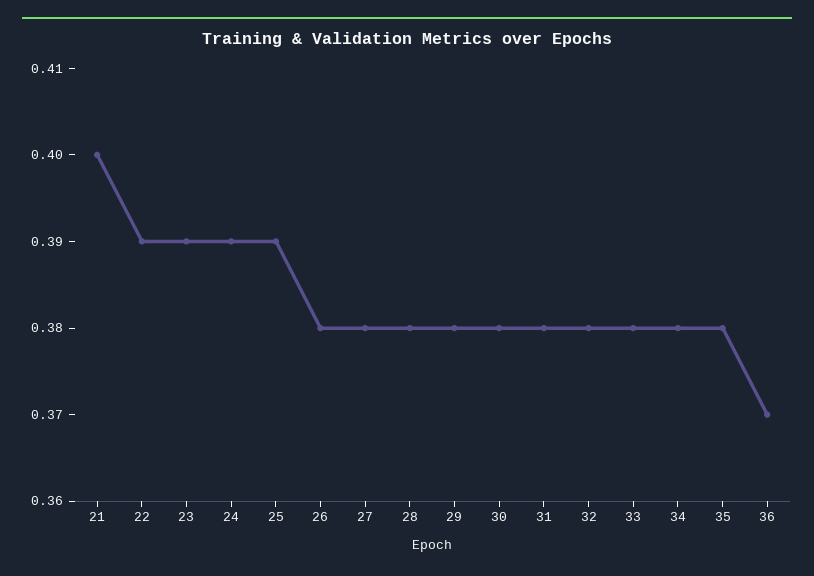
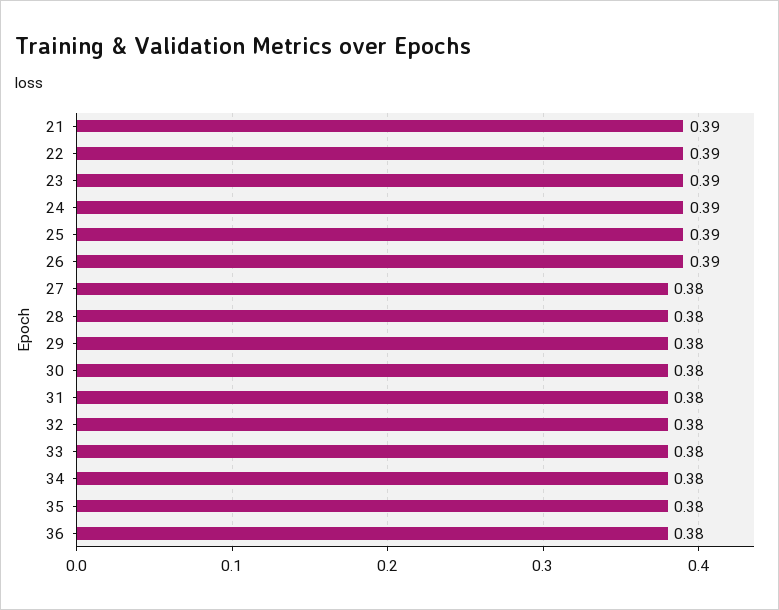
21: 0.4 -> 0.39
26: 0.38 -> 0.39
36: 0.37 -> 0.38

